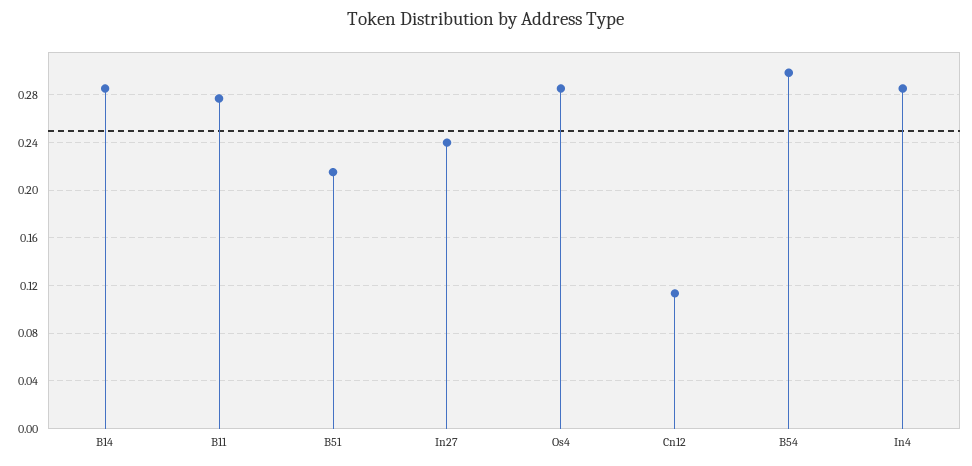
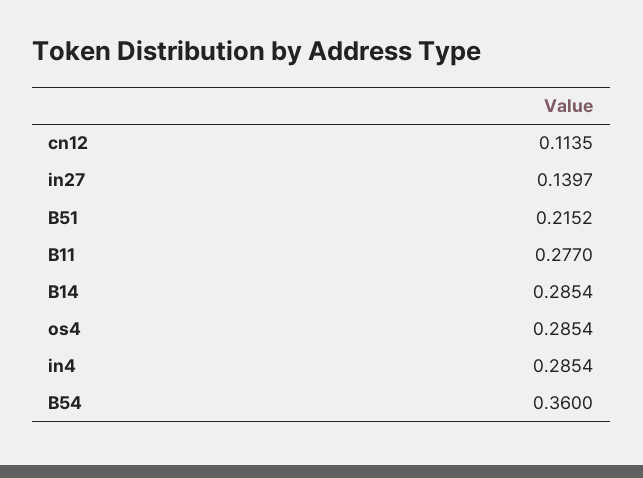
In27: 0.24 -> 0.1397
B54: 0.3 -> 0.36

